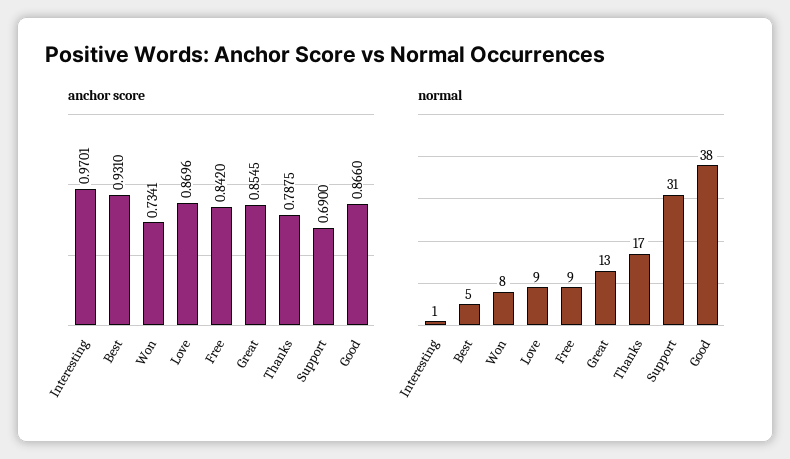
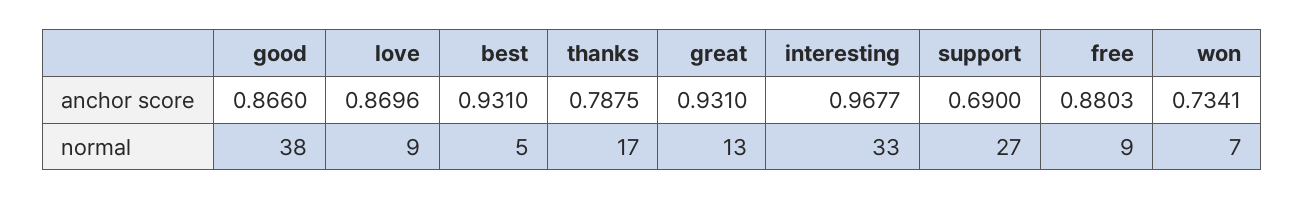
anchor score, Interesting: 0.9701 -> 0.9677
anchor score, Free: 0.842 -> 0.8803
anchor score, Great: 0.8545 -> 0.931
normal, Interesting: 1 -> 33
normal, Won: 8 -> 7
normal, Support: 31 -> 27

